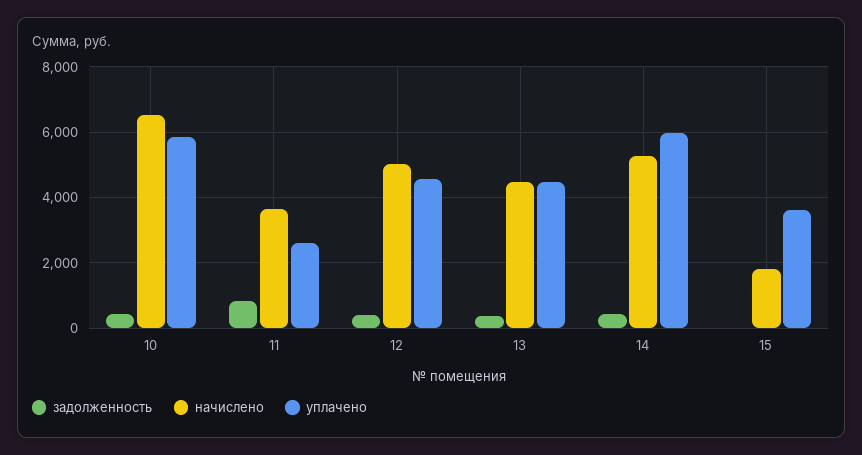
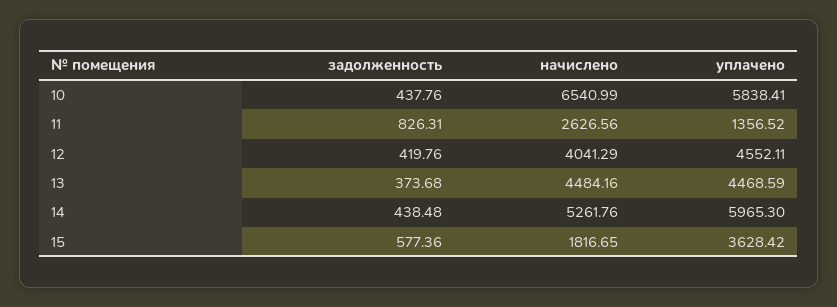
начислено, 11: 3600 -> 2626.56
уплачено, 11: 2600 -> 1356.52
начислено, 12: 5000 -> 4041.29
задолженность, 15: 0 -> 577.36

